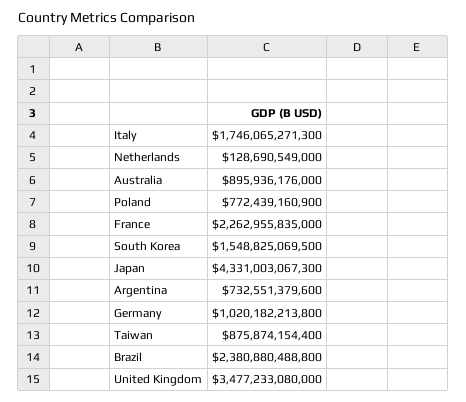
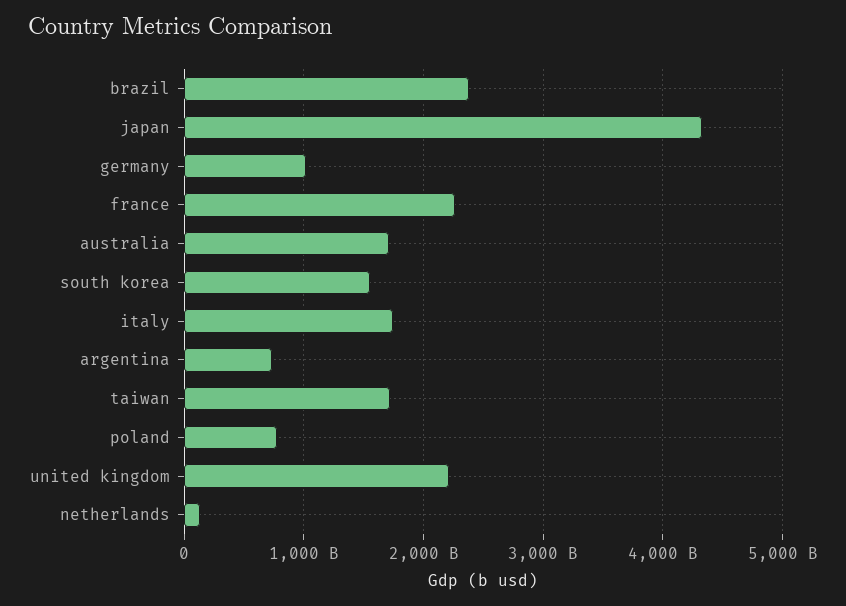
Australia: 895936176000 -> 1700000000000
Taiwan: 875874154400 -> 1700000000000
United Kingdom: 3477233080000 -> 2200000000000

